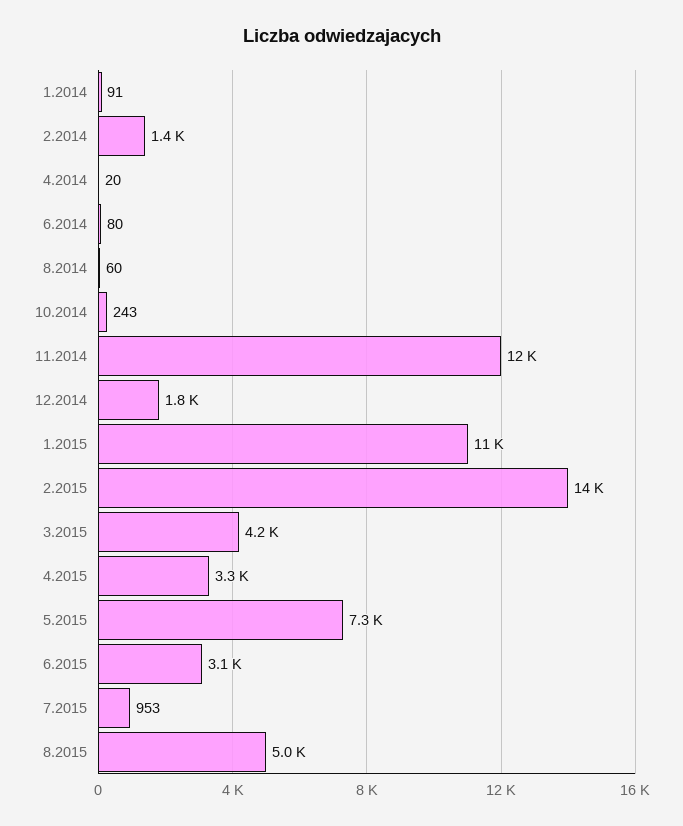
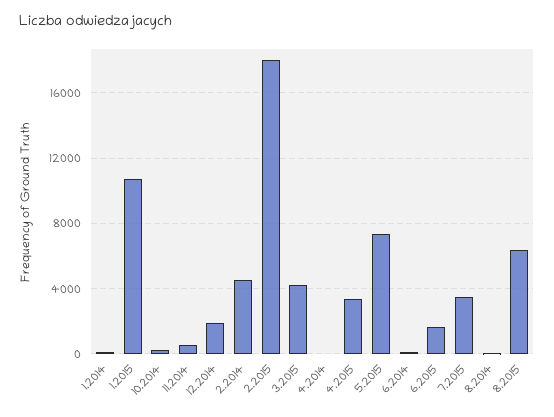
2.2014: 1400 -> 4500
11.2014: 12000 -> 500
2.2015: 14000 -> 18000
6.2015: 3100 -> 1500
7.2015: 953 -> 3500
8.2015: 5000 -> 6500

